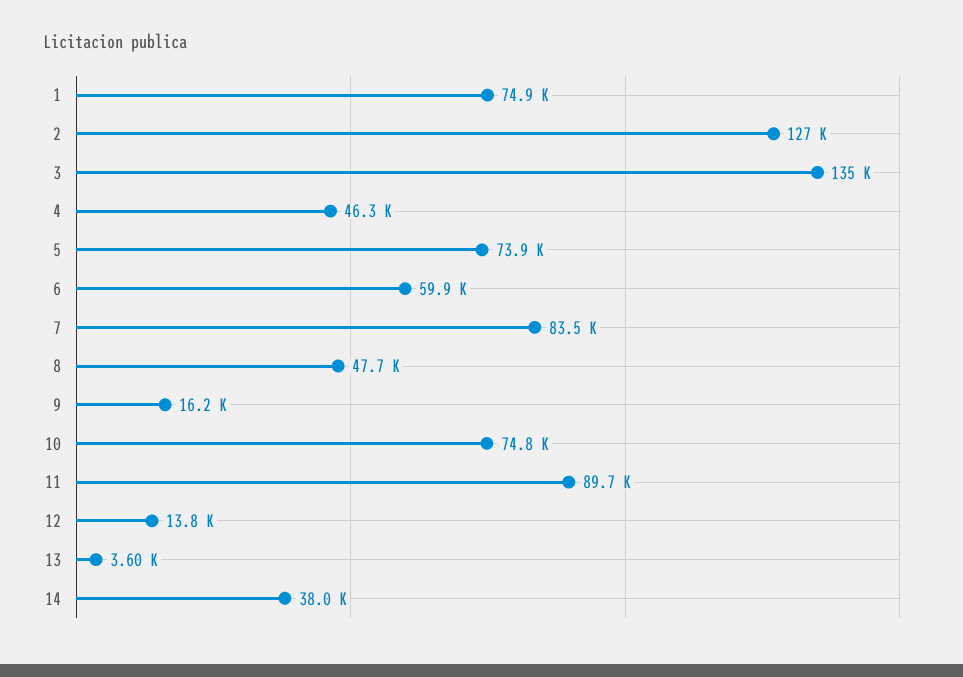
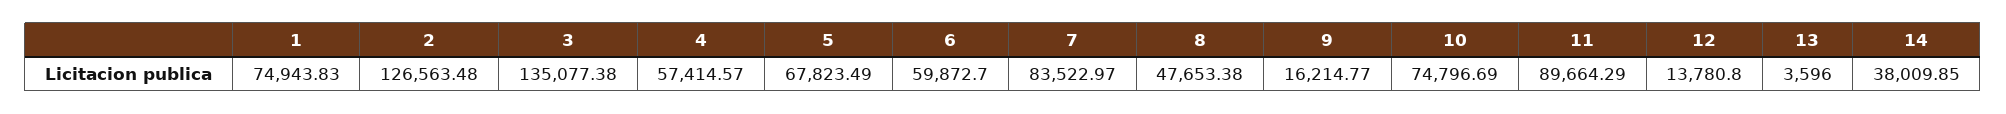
4: 46300 -> 57414.57
5: 73900 -> 67823.49

